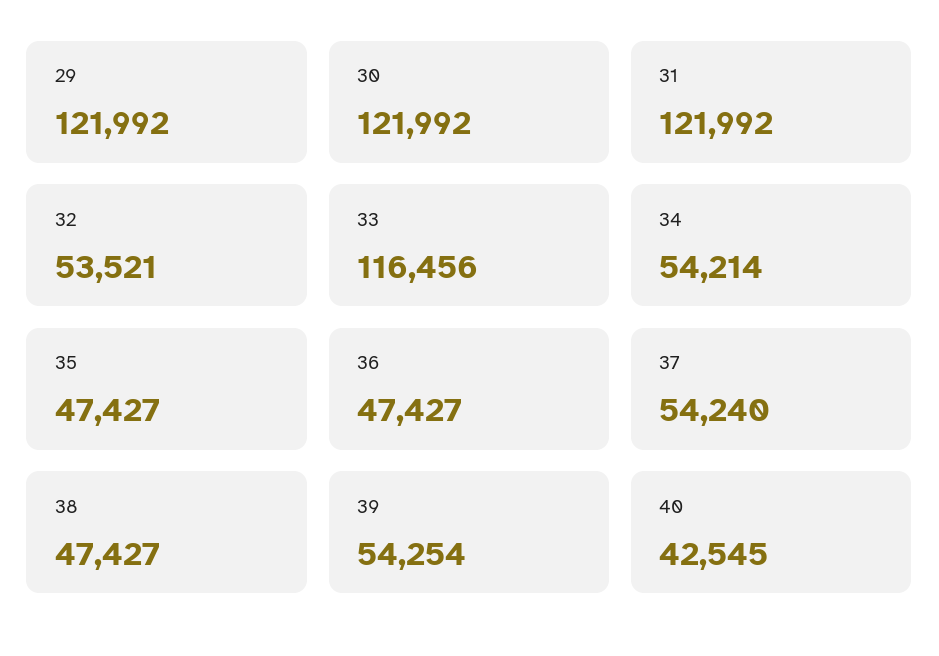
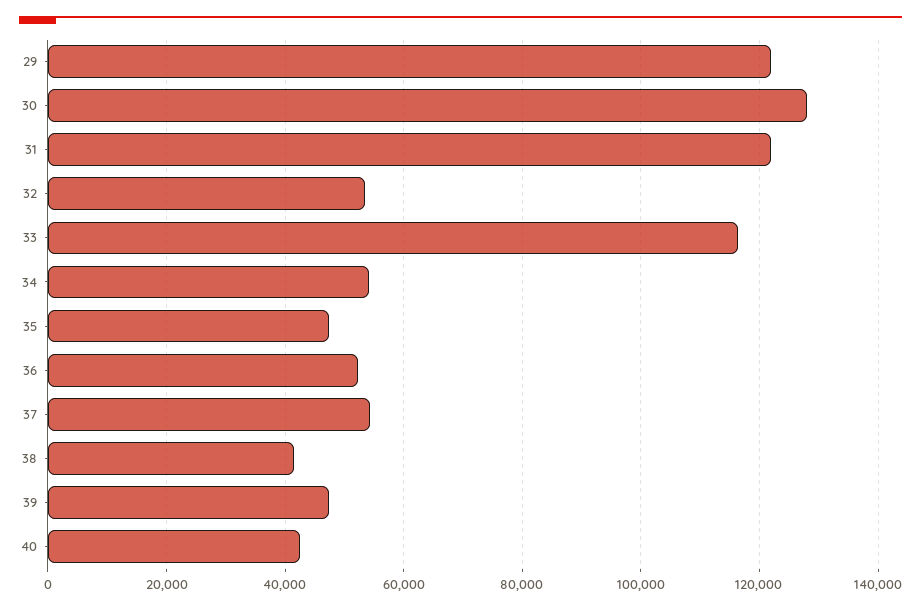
30: 121992 -> 128000
36: 47427 -> 52000
38: 47427 -> 42000
39: 54254 -> 48000

